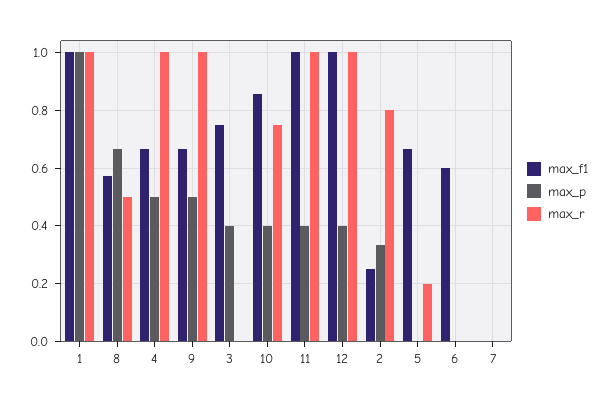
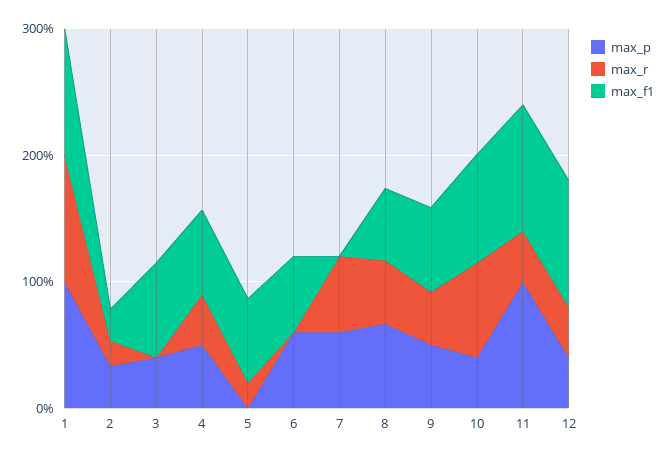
max_r, 4: 1 -> 0.4
max_r, 9: 1 -> 0.4
max_p, 11: 0.4 -> 1
max_r, 11: 1 -> 0.4
max_r, 12: 1 -> 0.4
max_r, 2: 0.8 -> 0.2
max_p, 6: 0 -> 0.6
max_p, 7: 0 -> 0.6
max_r, 7: 0 -> 0.6

